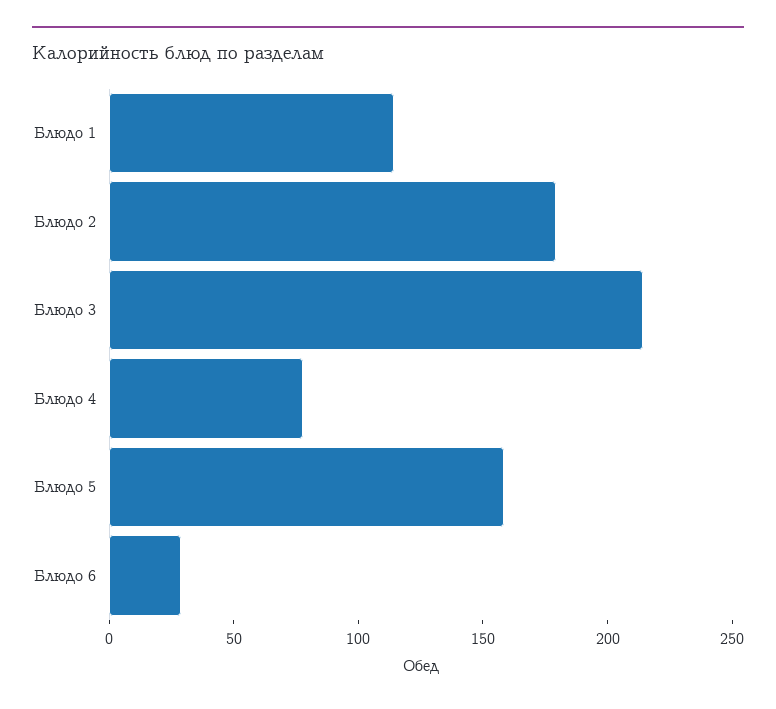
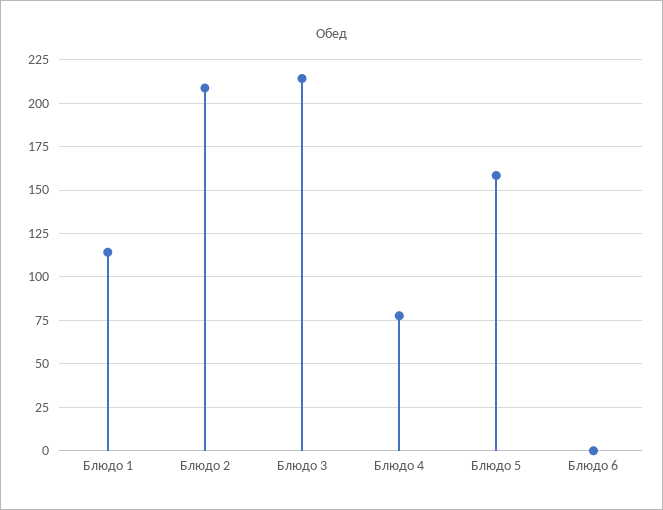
Блюдо 2: 180 -> 210
Блюдо 6: 30 -> 0

